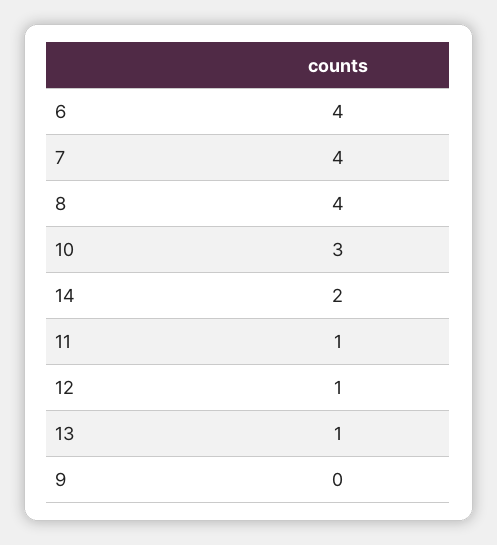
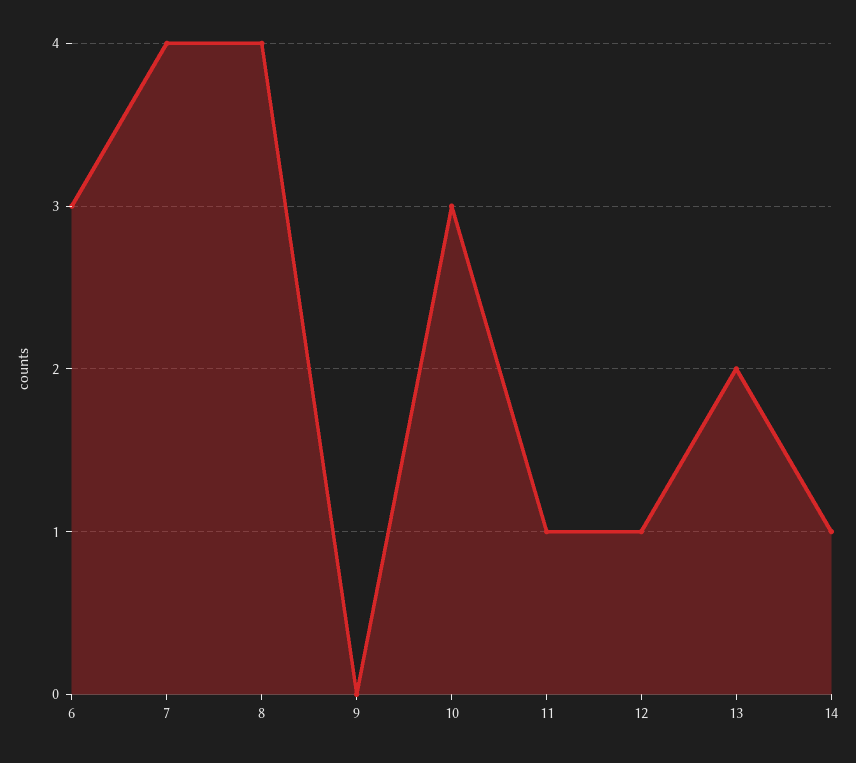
6: 4 -> 3
14: 2 -> 1
13: 1 -> 2

